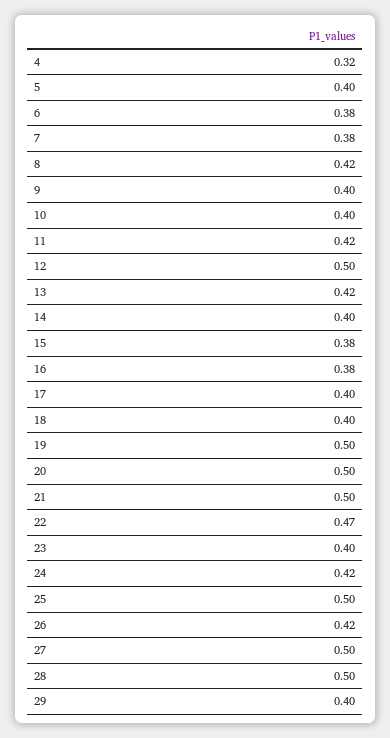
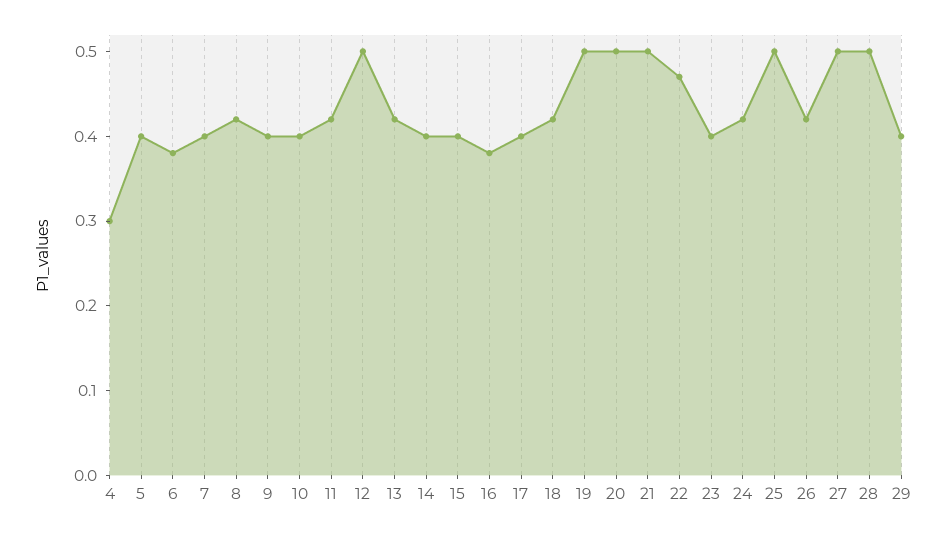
4: 0.32 -> 0.3
7: 0.38 -> 0.4
15: 0.38 -> 0.4
18: 0.4 -> 0.42

